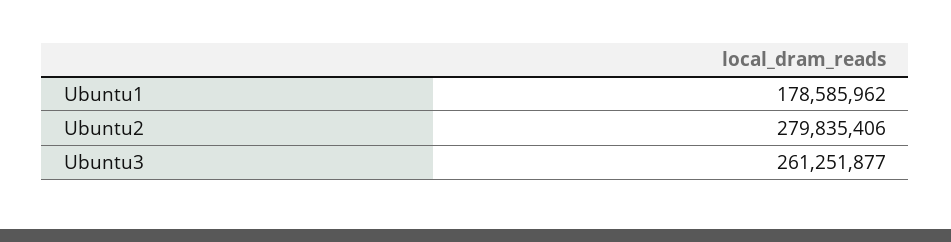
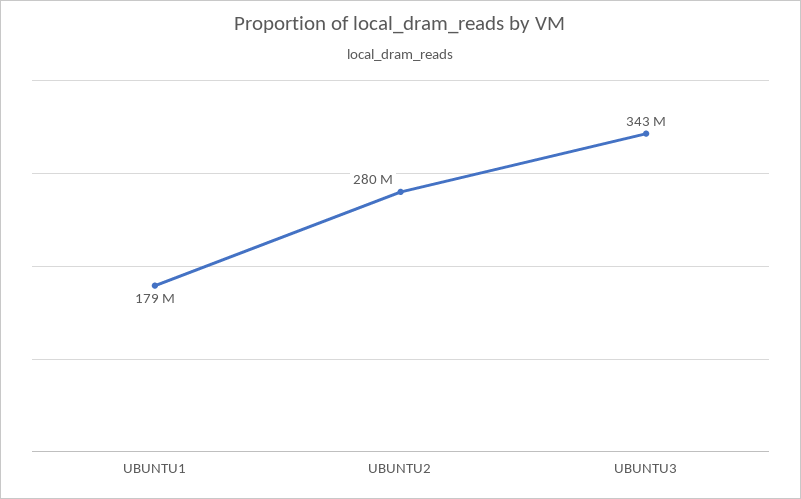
Ubuntu3: 261251877 -> 343000000

